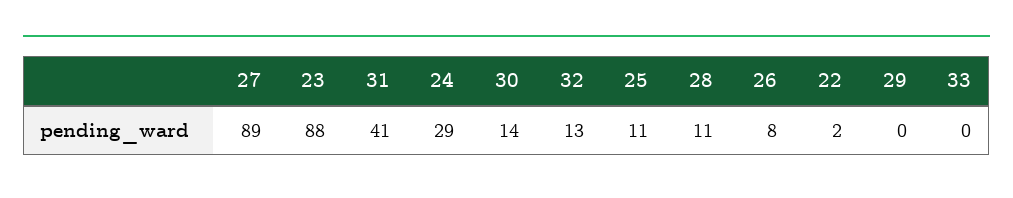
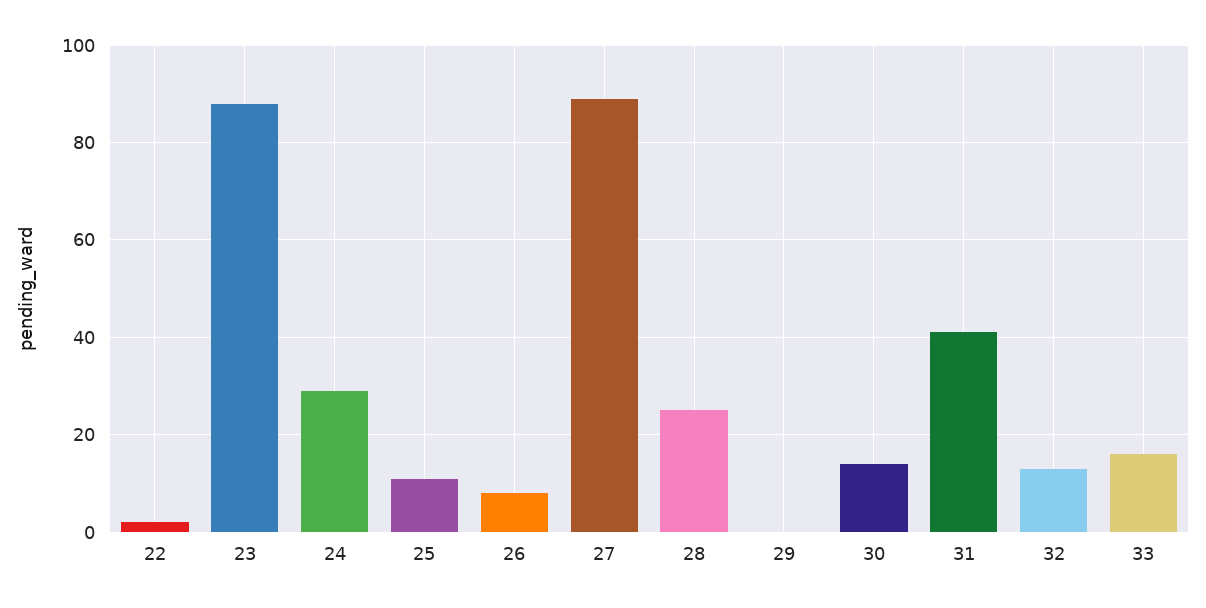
28: 11 -> 25
33: 0 -> 15

